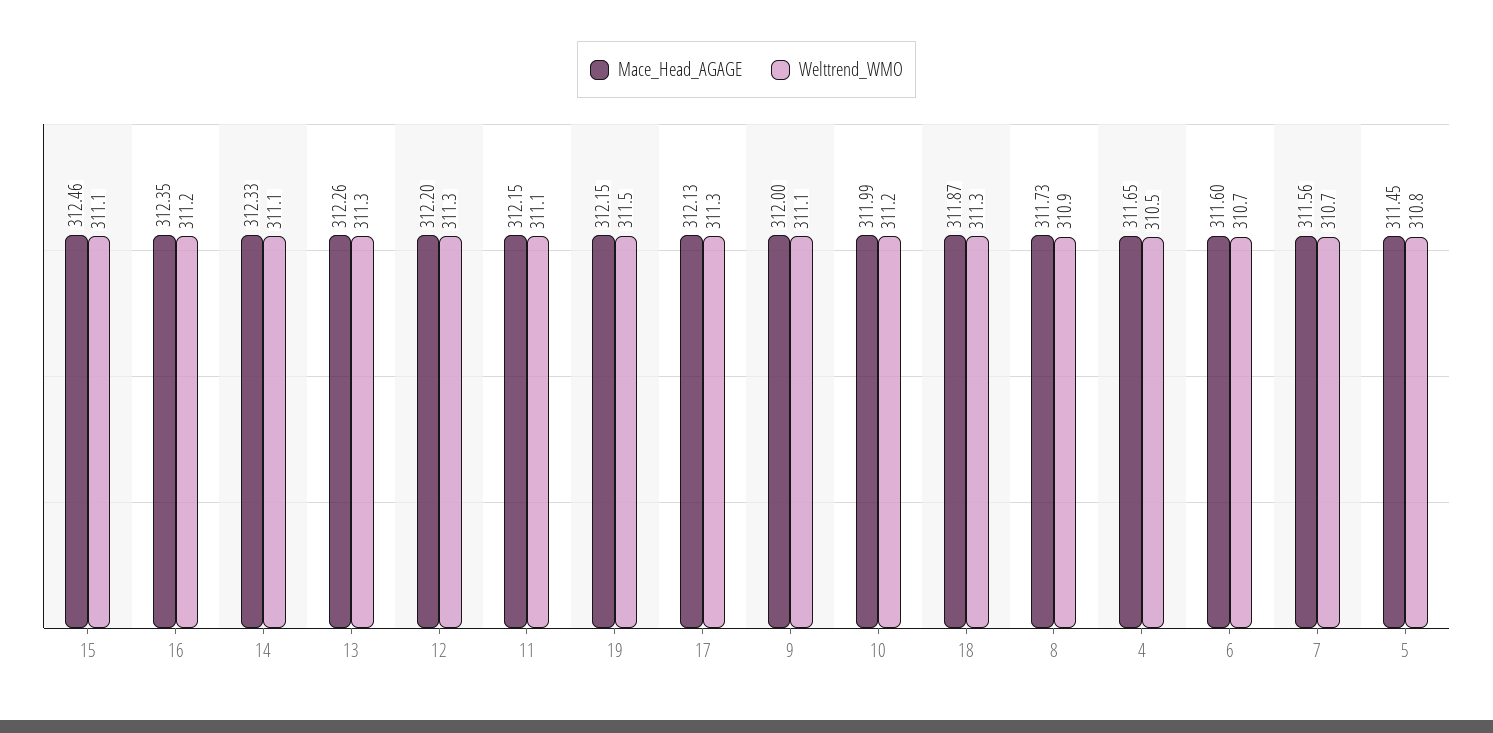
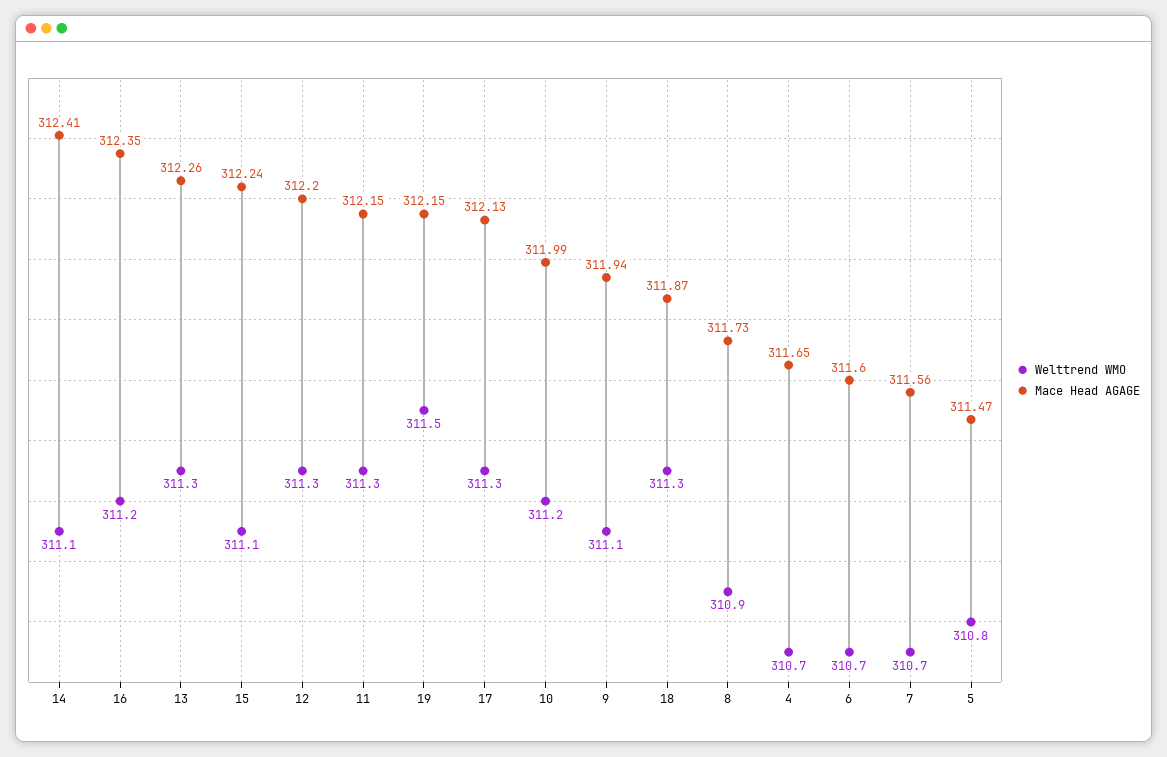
Mace_Head_AGAGE, 15: 312.46 -> 312.24
Mace_Head_AGAGE, 14: 312.33 -> 312.41
Welttrend_WMO, 11: 311.1 -> 311.3
Mace_Head_AGAGE, 9: 312 -> 311.94
Welttrend_WMO, 4: 310.5 -> 310.7
Mace_Head_AGAGE, 5: 311.45 -> 311.47

